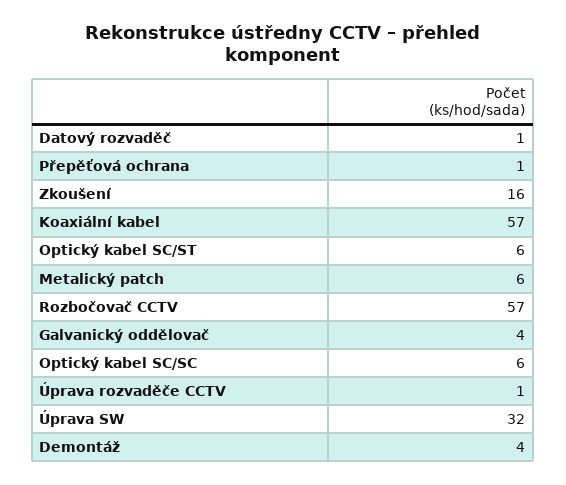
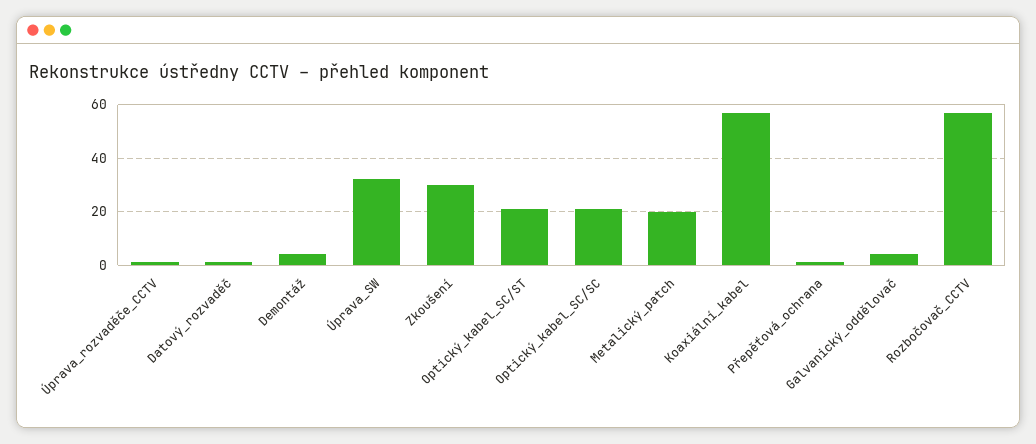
Zkoušení: 16 -> 30
Optický kabel SC/ST: 6 -> 20
Metalický patch: 6 -> 20
Optický kabel SC/SC: 6 -> 20

